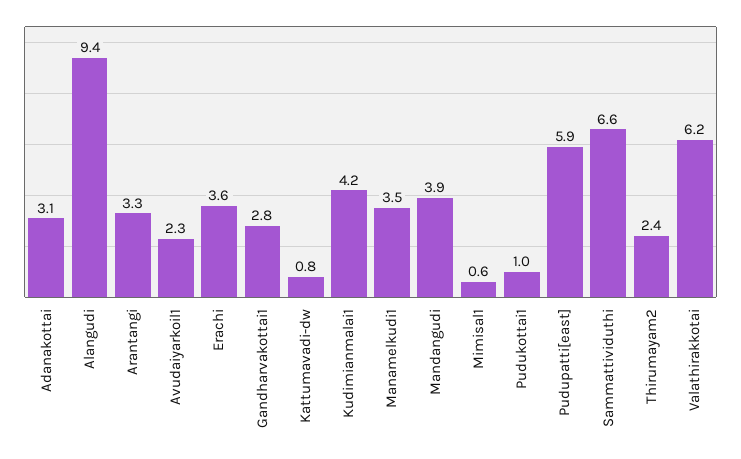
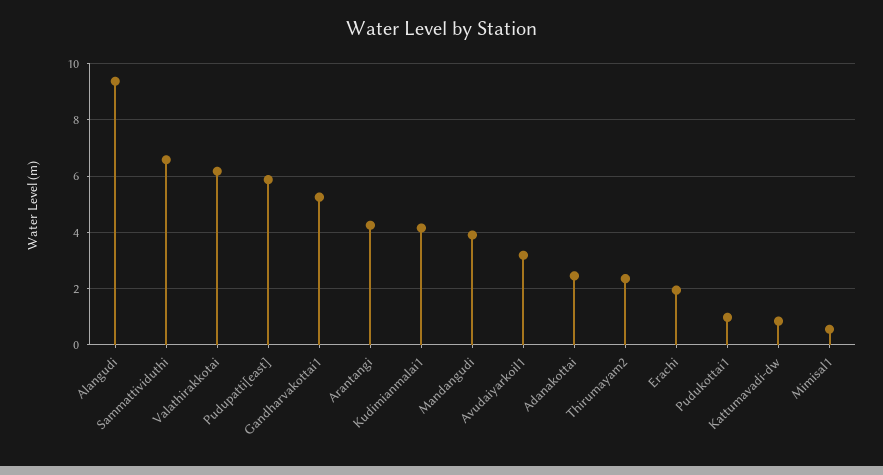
Adanakottai: 3.1 -> 2.5
Arantangi: 3.3 -> 4.25
Avudaiyarkoil1: 2.3 -> 3.25
Erachi: 3.6 -> 2
Gandharvakottai1: 2.8 -> 5.25
Manamelkudi1: 3.5 -> none

